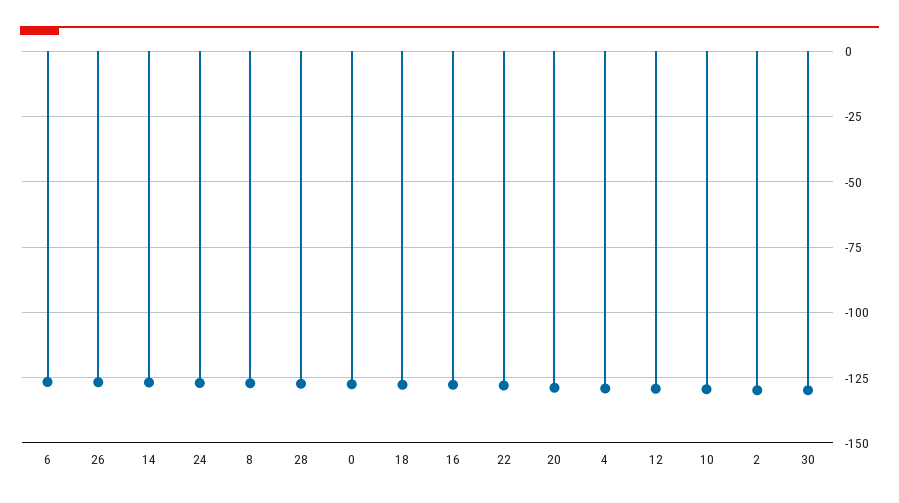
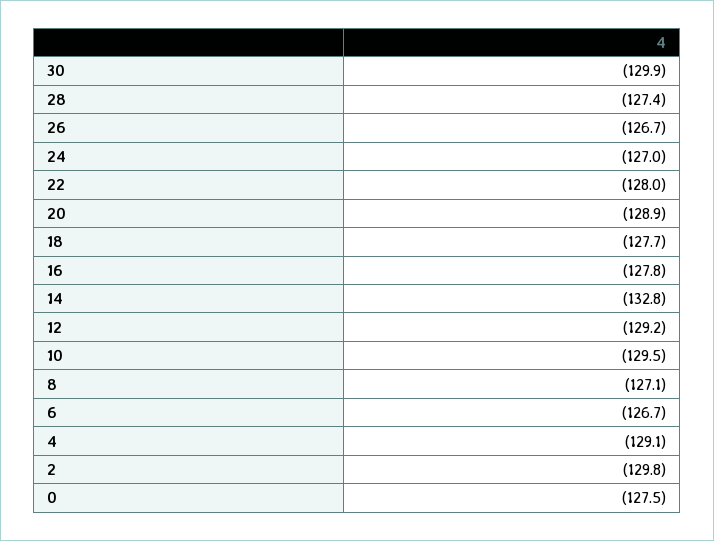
14: -127.5 -> -132.8

